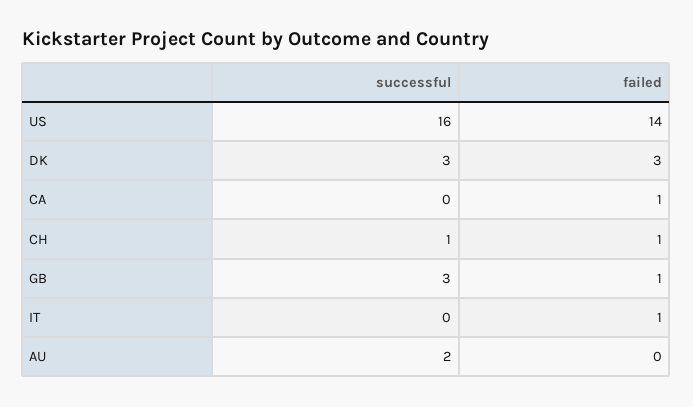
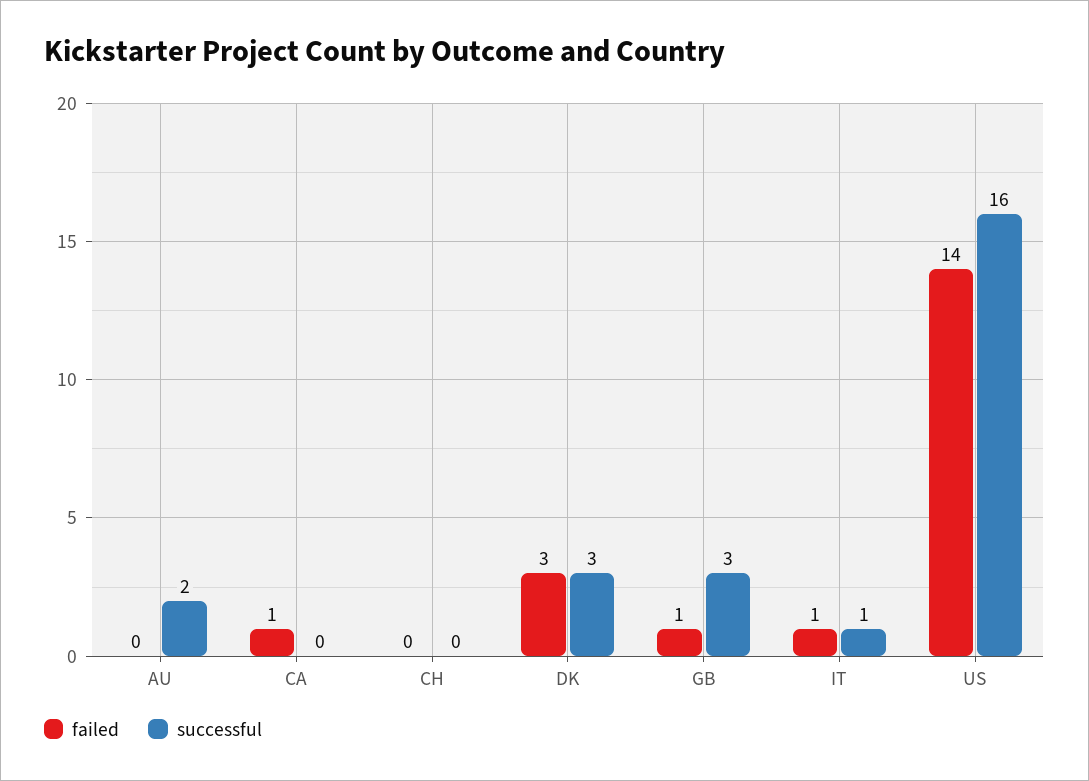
successful, CH: 1 -> 0
failed, CH: 1 -> 0
successful, IT: 0 -> 1

